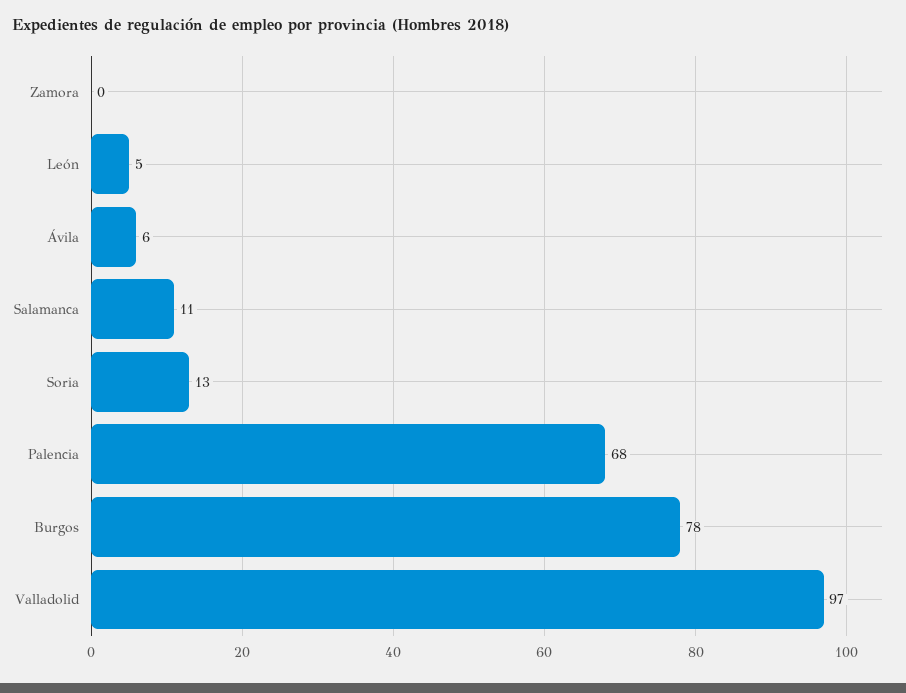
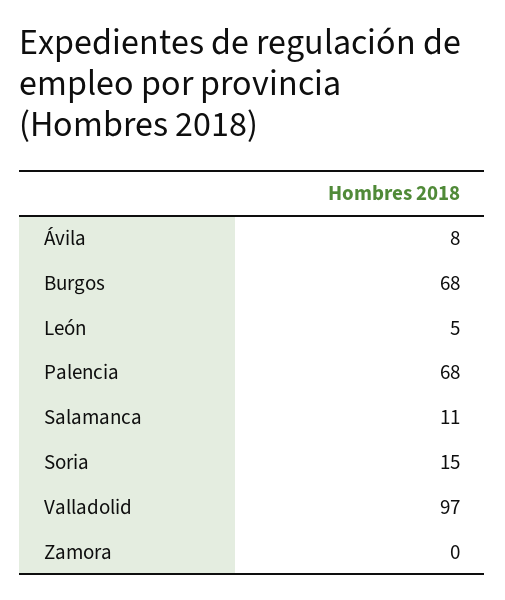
Ávila: 6 -> 8
Soria: 13 -> 15
Burgos: 78 -> 68

